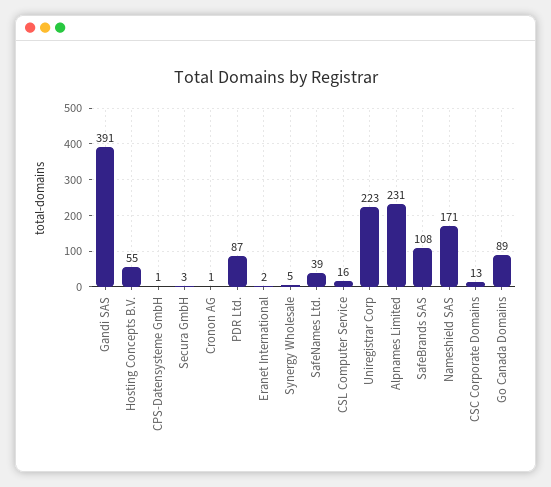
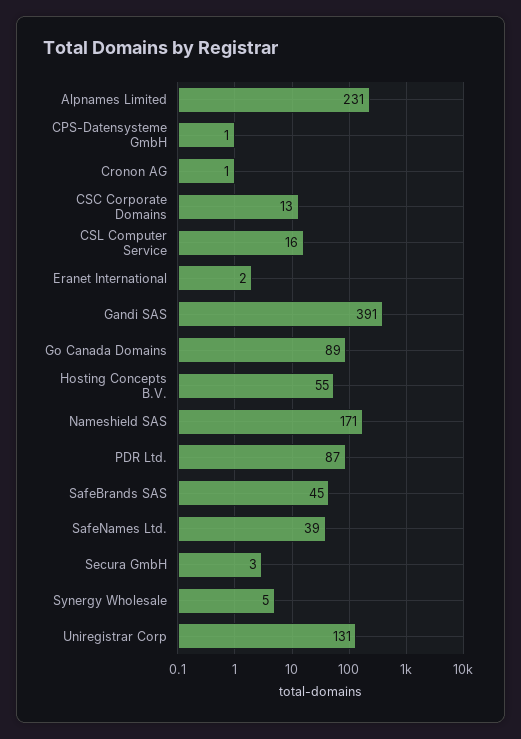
Uniregistrar Corp: 223 -> 131
SafeBrands SAS: 108 -> 45

